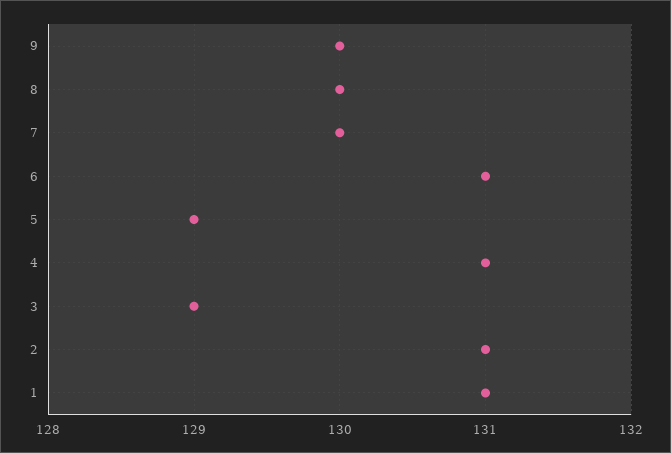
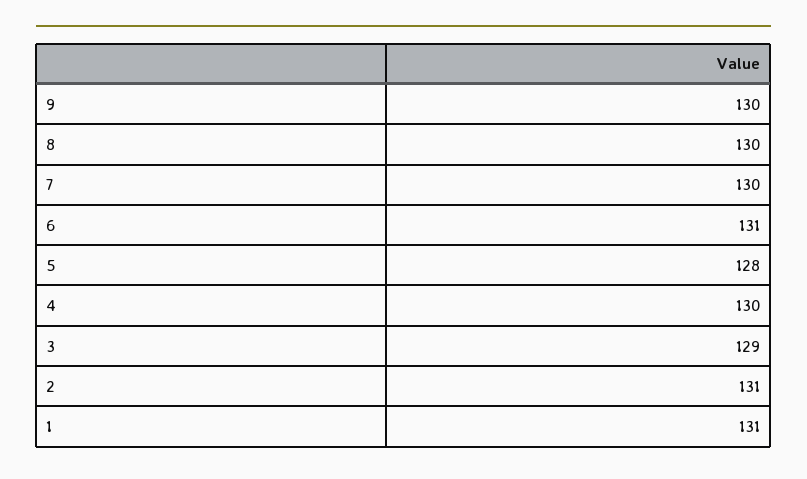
5: 129 -> 128
4: 131 -> 130

